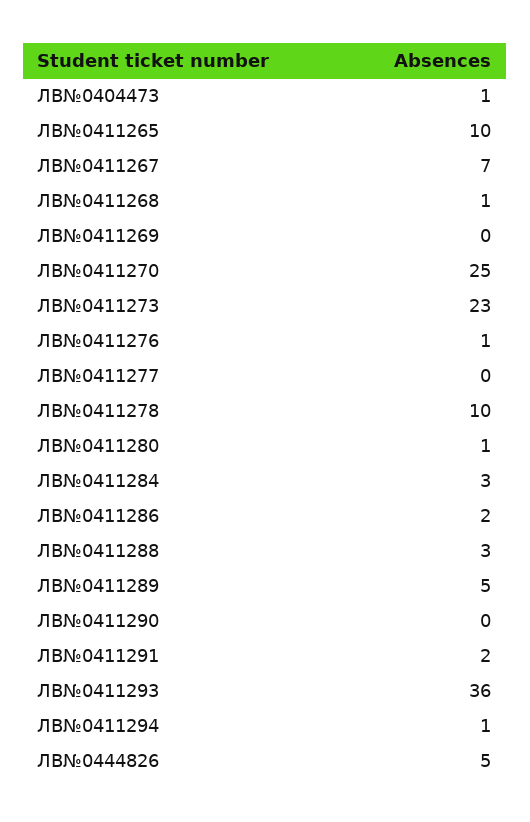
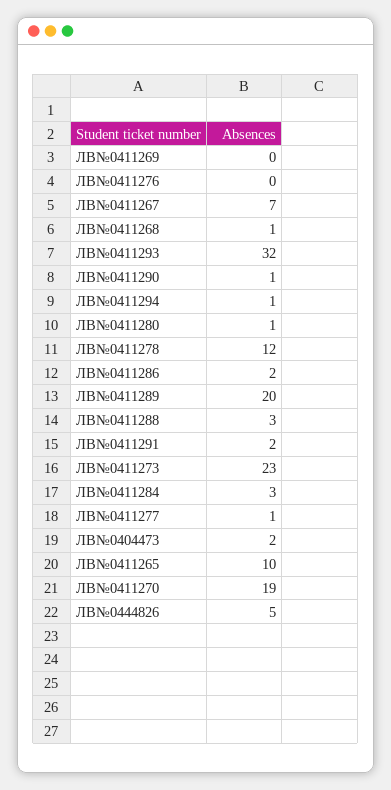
ЛВ№0404473: 1 -> 2
ЛВ№0411270: 25 -> 19
ЛВ№0411276: 1 -> 0
ЛВ№0411277: 0 -> 1
ЛВ№0411278: 10 -> 12
ЛВ№0411289: 5 -> 20
ЛВ№0411290: 0 -> 1
ЛВ№0411293: 36 -> 32

